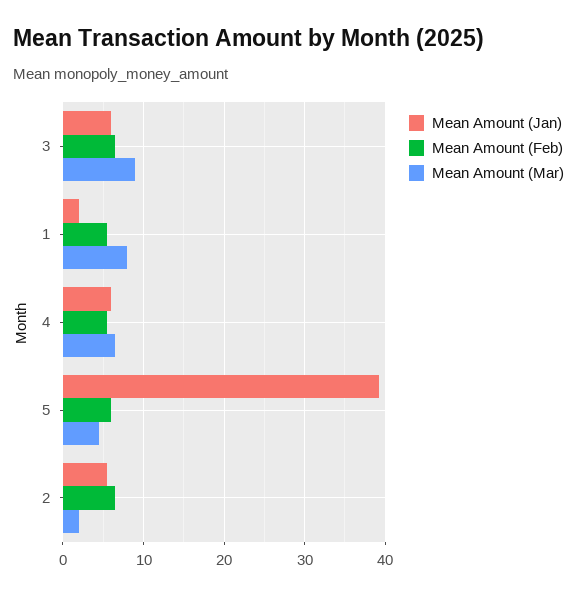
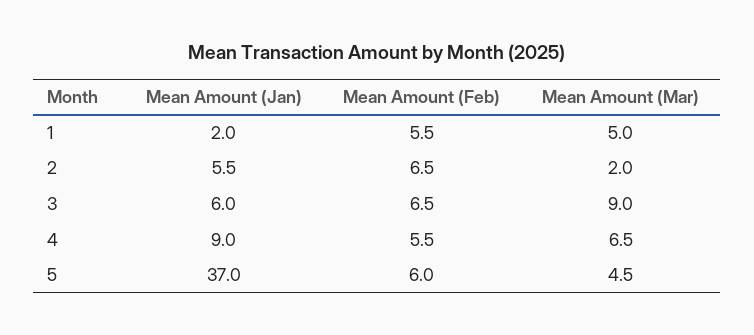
Mean Amount (Mar), 1: 8 -> 5
Mean Amount (Jan), 4: 6 -> 9
Mean Amount (Jan), 5: 39 -> 37

